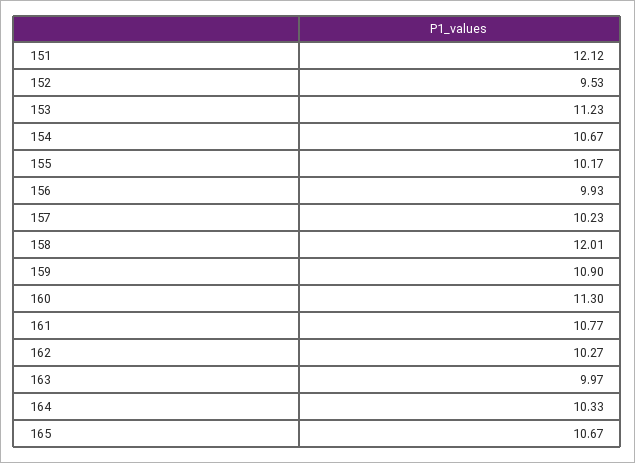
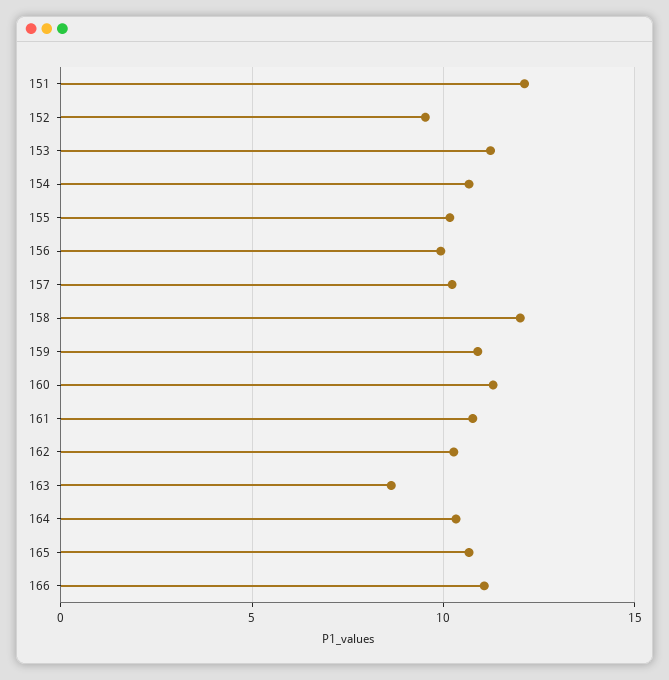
163: 9.97 -> 8.5
166: none -> 11

